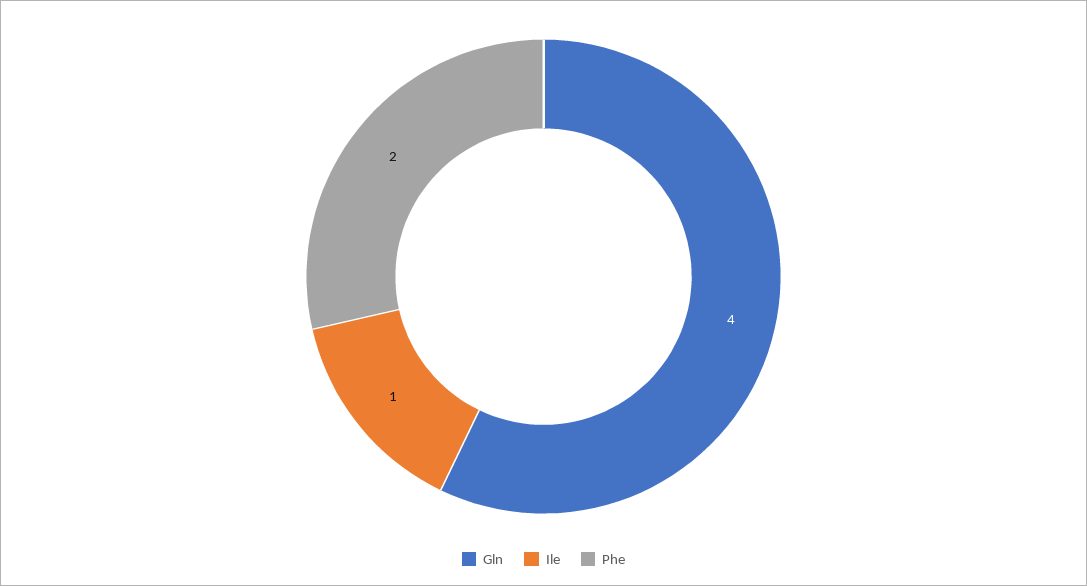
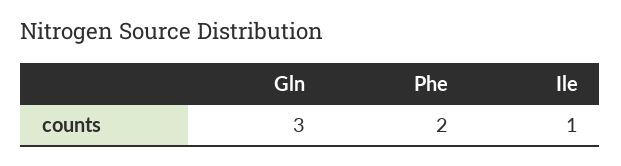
Gln: 4 -> 3

